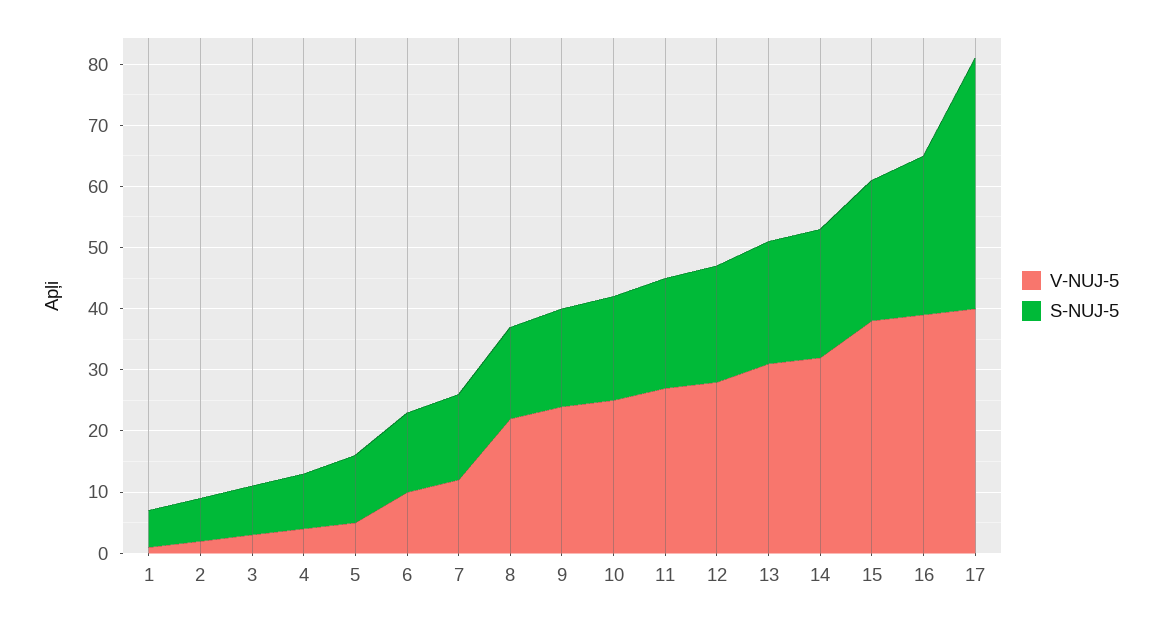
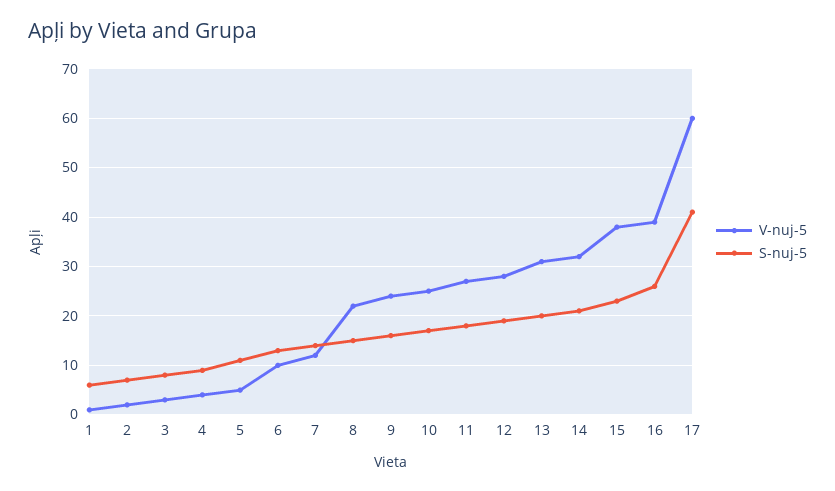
V-NUJ-5, 17: 40 -> 60

